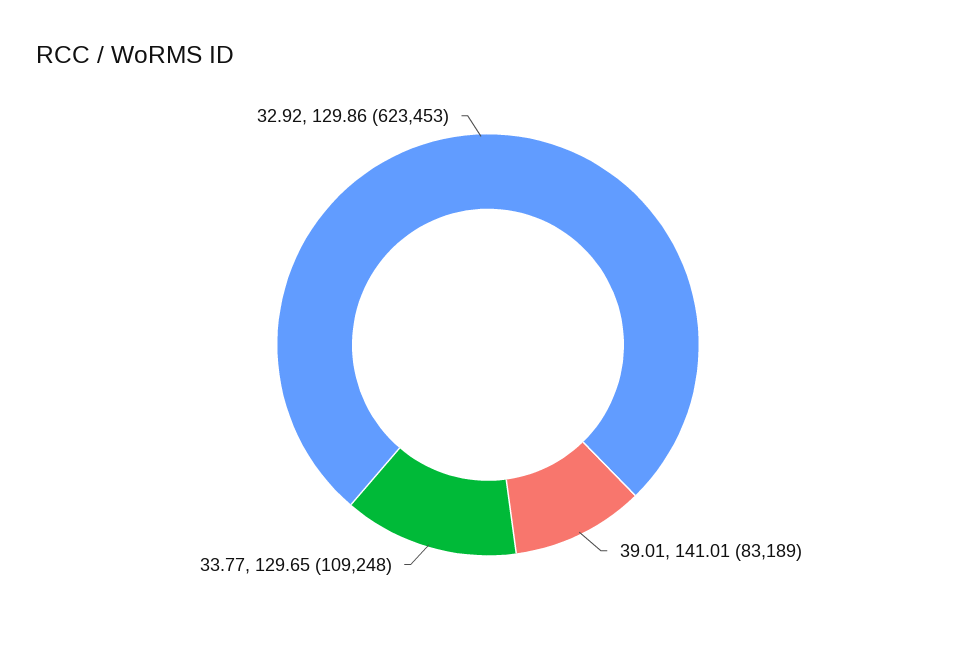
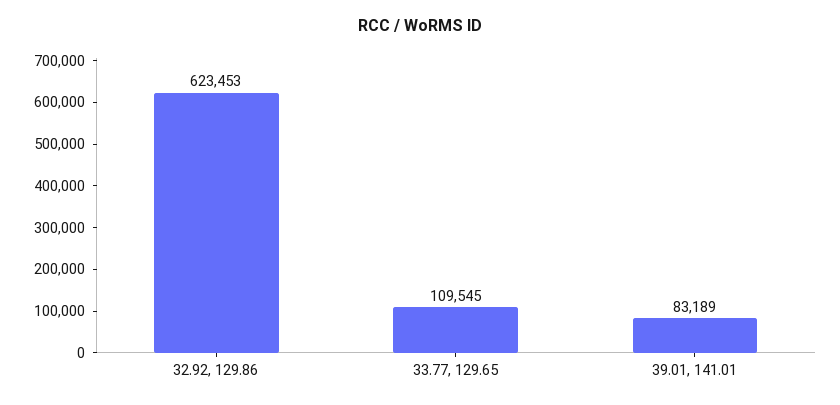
33.77, 129.65: 109248 -> 109545

